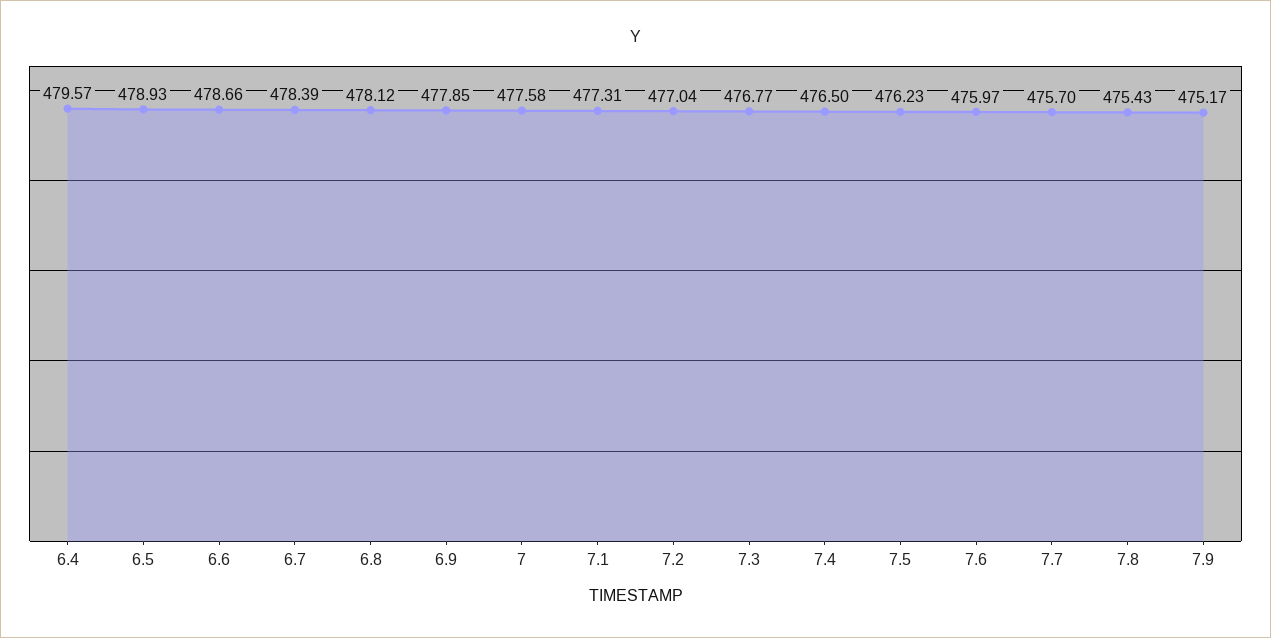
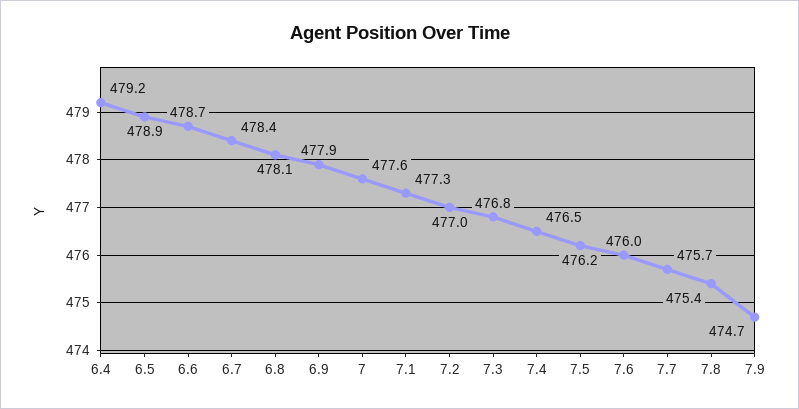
6.4: 479.57 -> 479.2
7.9: 475.17 -> 474.7

